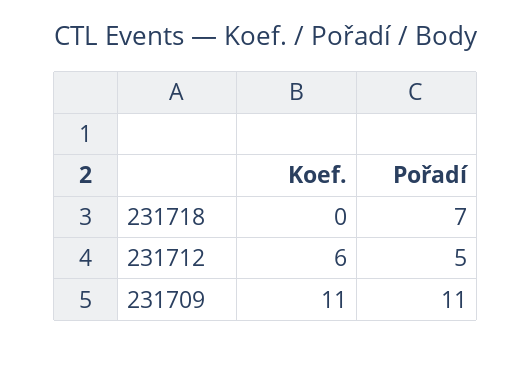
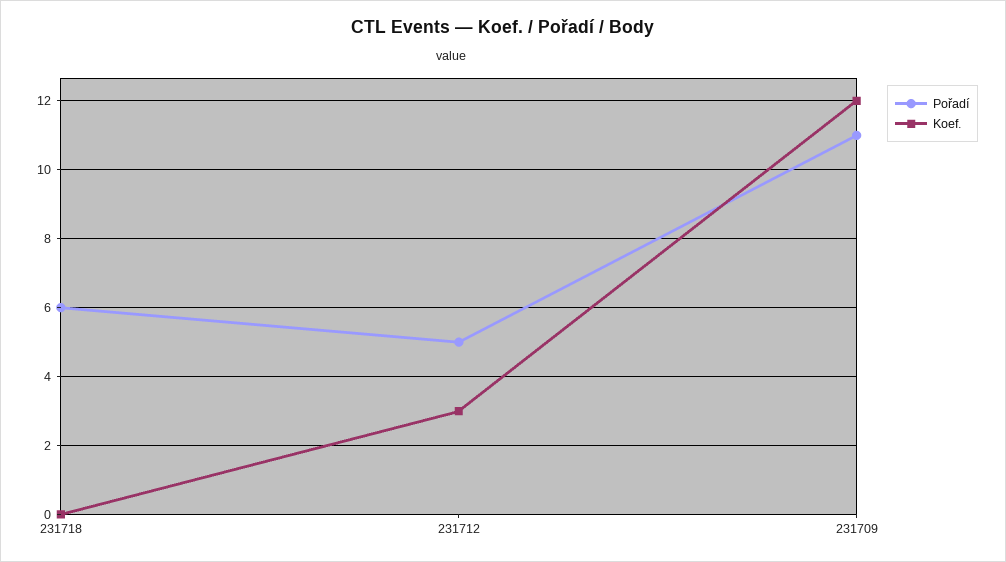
Pořadí, 231718: 7 -> 6
Koef., 231712: 6 -> 3
Koef., 231709: 11 -> 12

